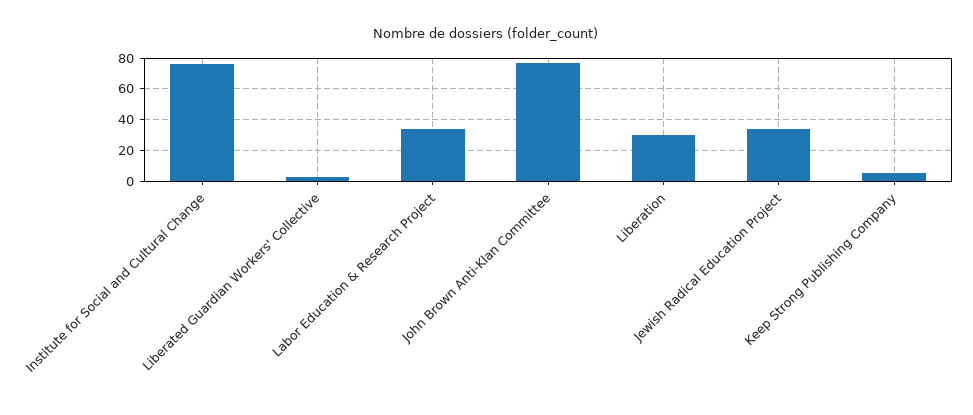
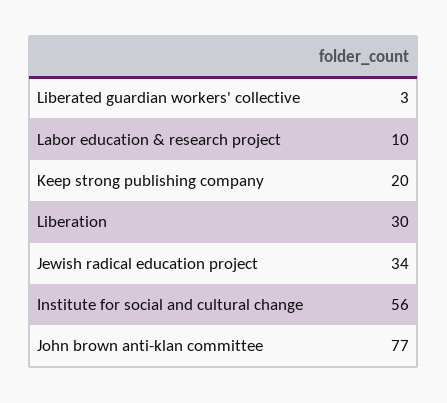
Institute for Social and Cultural Change: 75 -> 56
Labor Education & Research Project: 35 -> 10
Keep Strong Publishing Company: 5 -> 20

